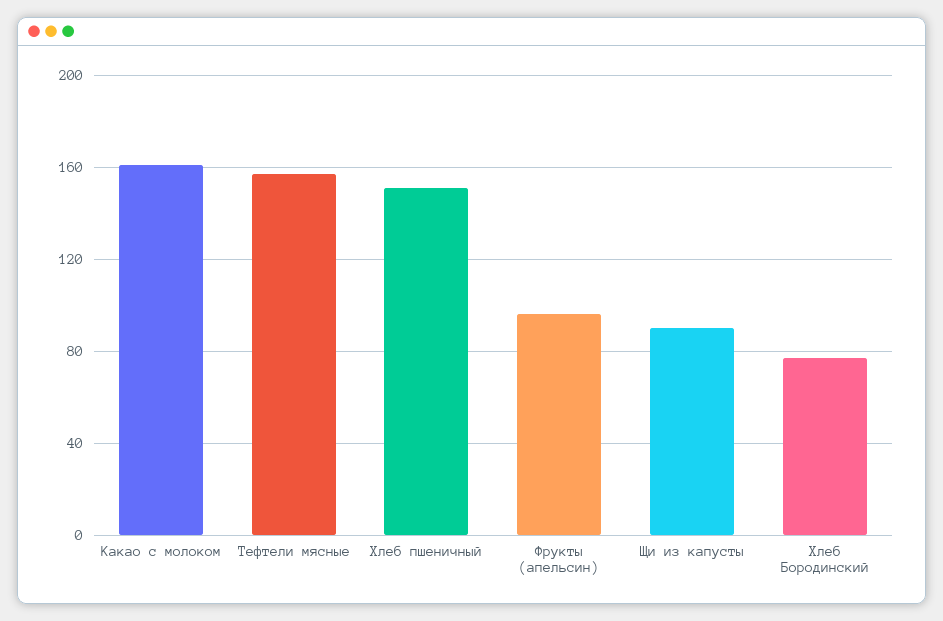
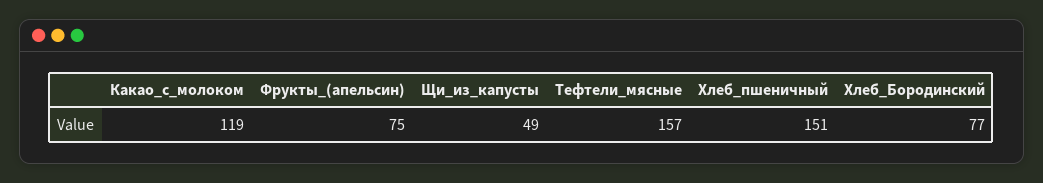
Какао с молоком: 160 -> 119
Фрукты (апельсин): 95 -> 75
Щи из капусты: 90 -> 49

